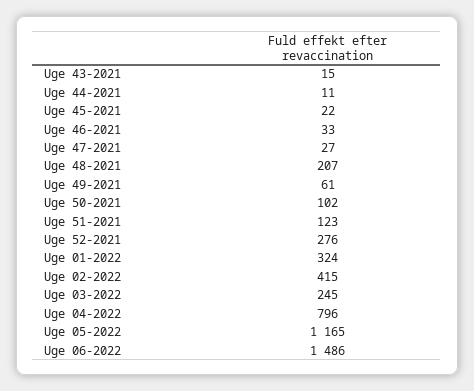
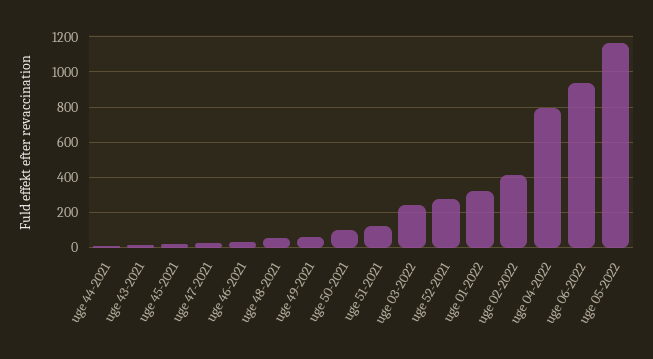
Uge 48-2021: 207 -> 50
Uge 06-2022: 1486 -> 950

